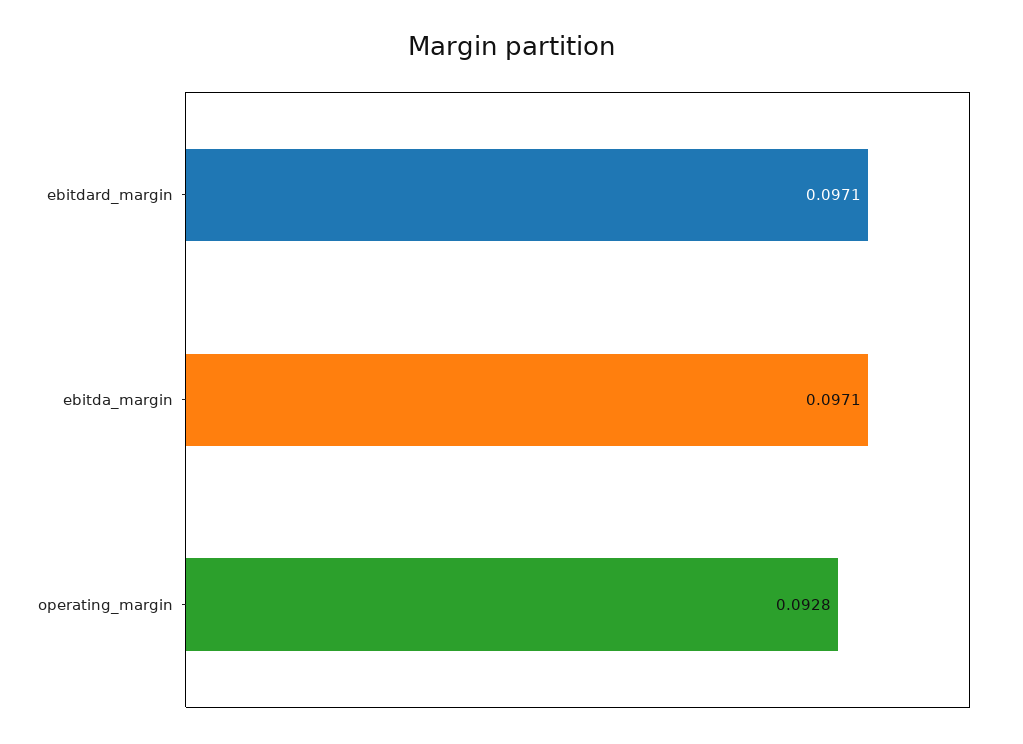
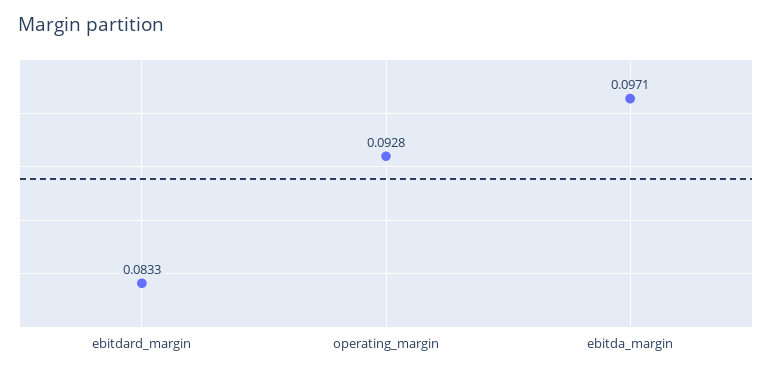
ebitdard_margin: 0.0971 -> 0.0833

